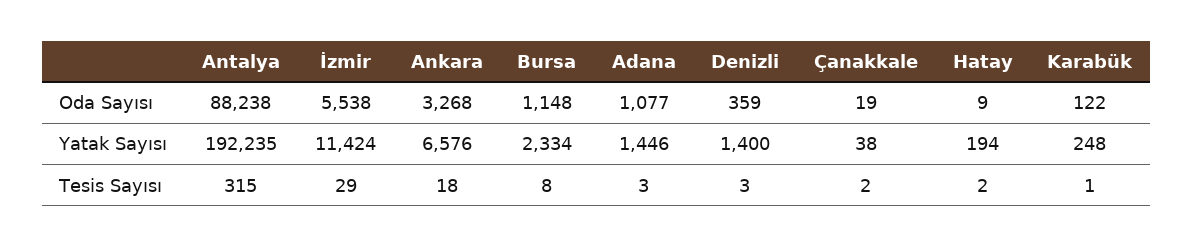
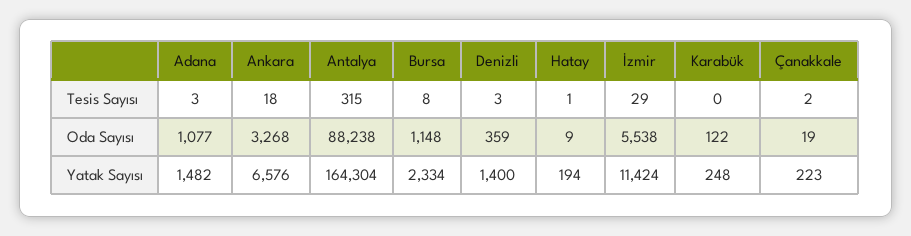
Antalya, Yatak Sayısı: 192235 -> 164304
Adana, Yatak Sayısı: 1446 -> 1482
Çanakkale, Yatak Sayısı: 38 -> 223
Hatay, Tesis Sayısı: 2 -> 1
Karabük, Tesis Sayısı: 1 -> 0

